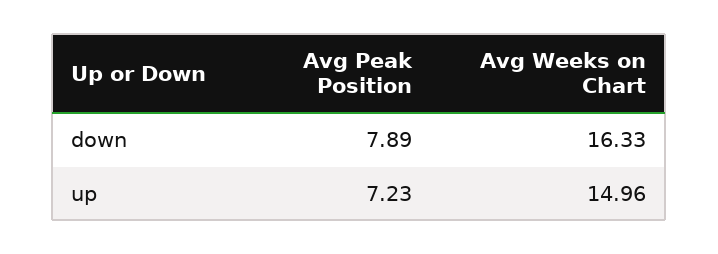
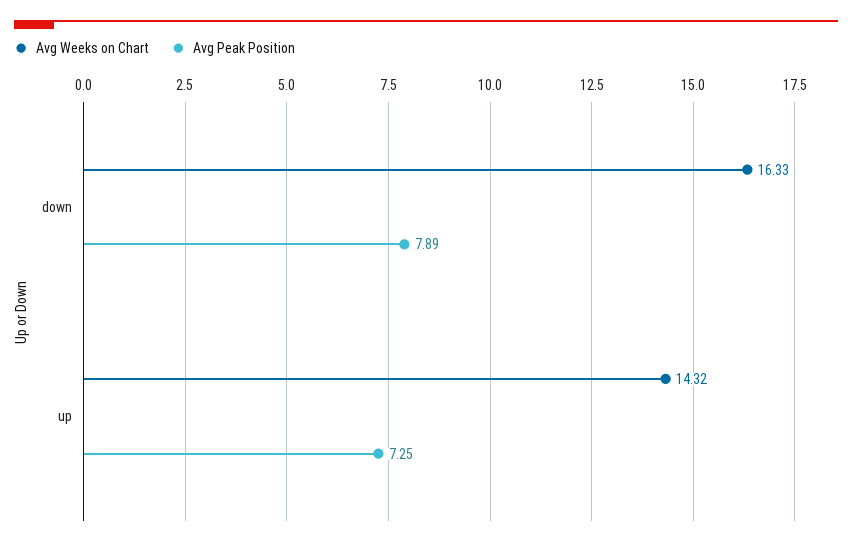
Avg Peak Position, up: 7.23 -> 7.25
Avg Weeks on Chart, up: 14.96 -> 14.32

